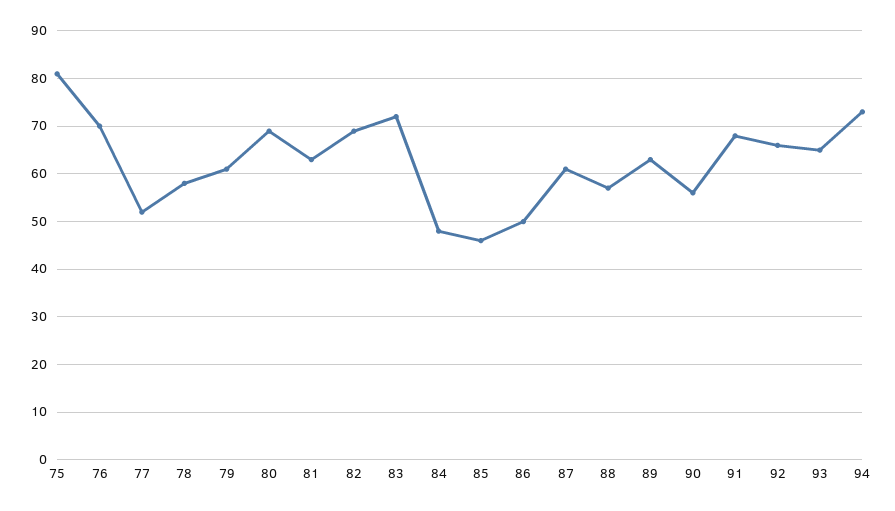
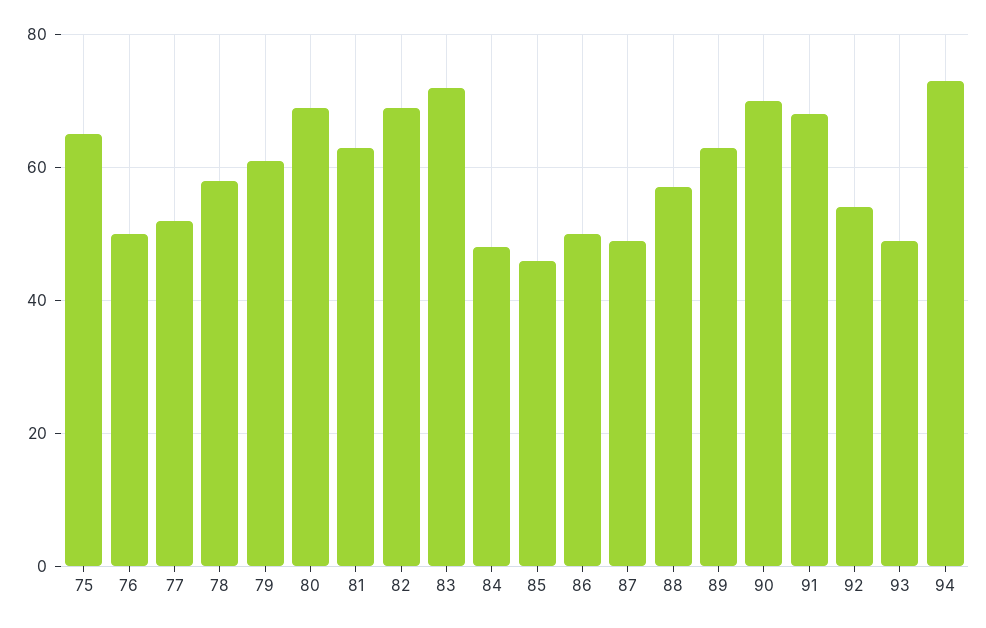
75: 80 -> 65
76: 70 -> 50
87: 60 -> 50
90: 55 -> 70
92: 65 -> 55
93: 65 -> 50

